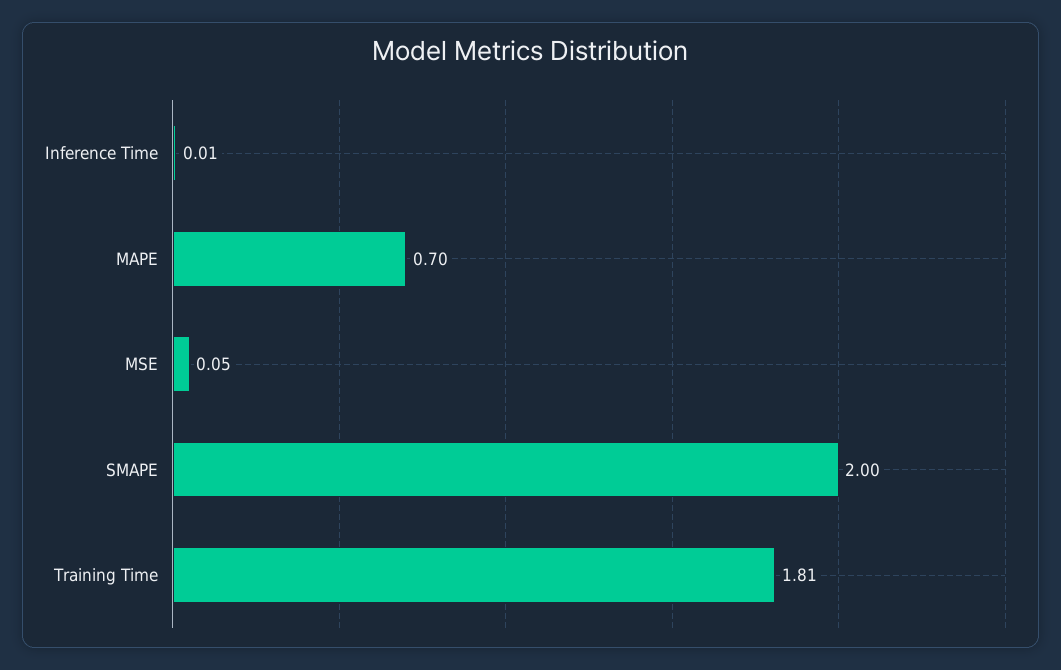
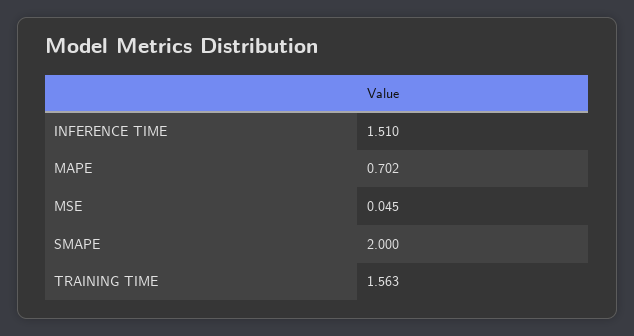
Inference Time: 0.01 -> 1.51
Training Time: 1.81 -> 1.563

